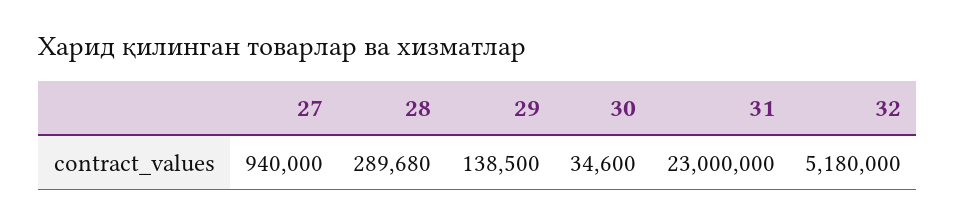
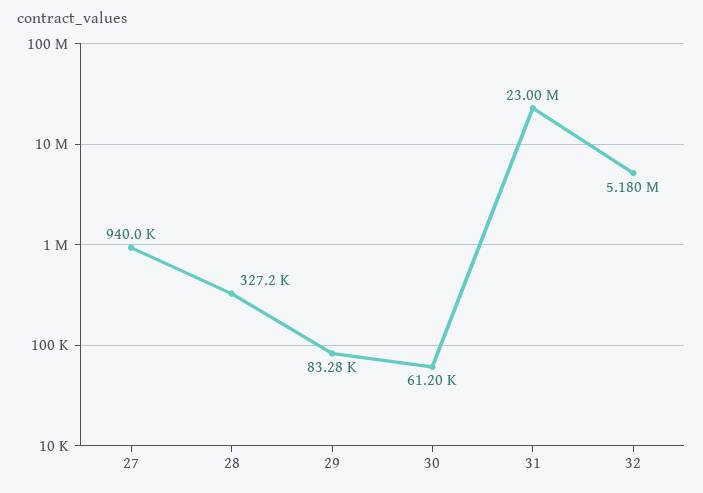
28: 289680 -> 327200
29: 138500 -> 83280
30: 34600 -> 61200

